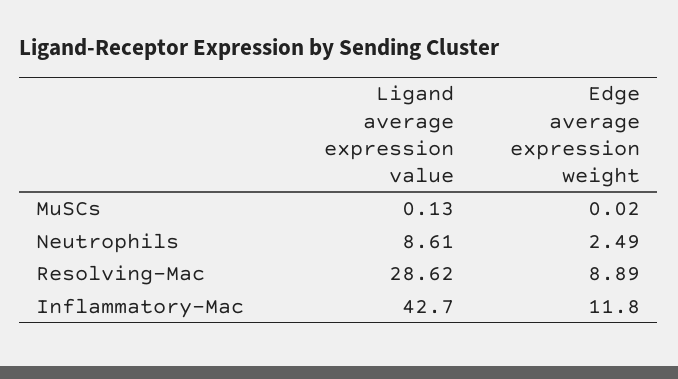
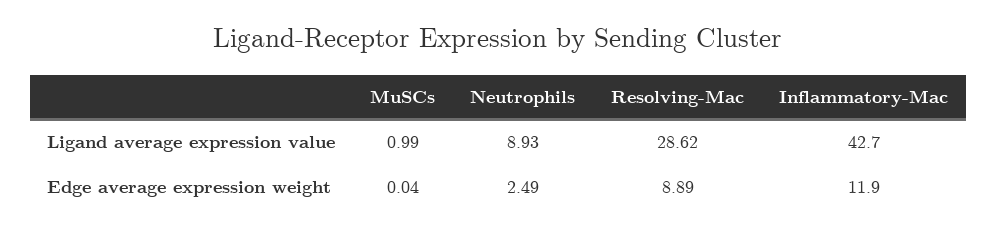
Ligand average expression value, MuSCs: 0.13 -> 0.99
Edge average expression weight, MuSCs: 0.02 -> 0.04
Ligand average expression value, Neutrophils: 8.61 -> 8.93
Edge average expression weight, Inflammatory-Mac: 11.8 -> 11.9

